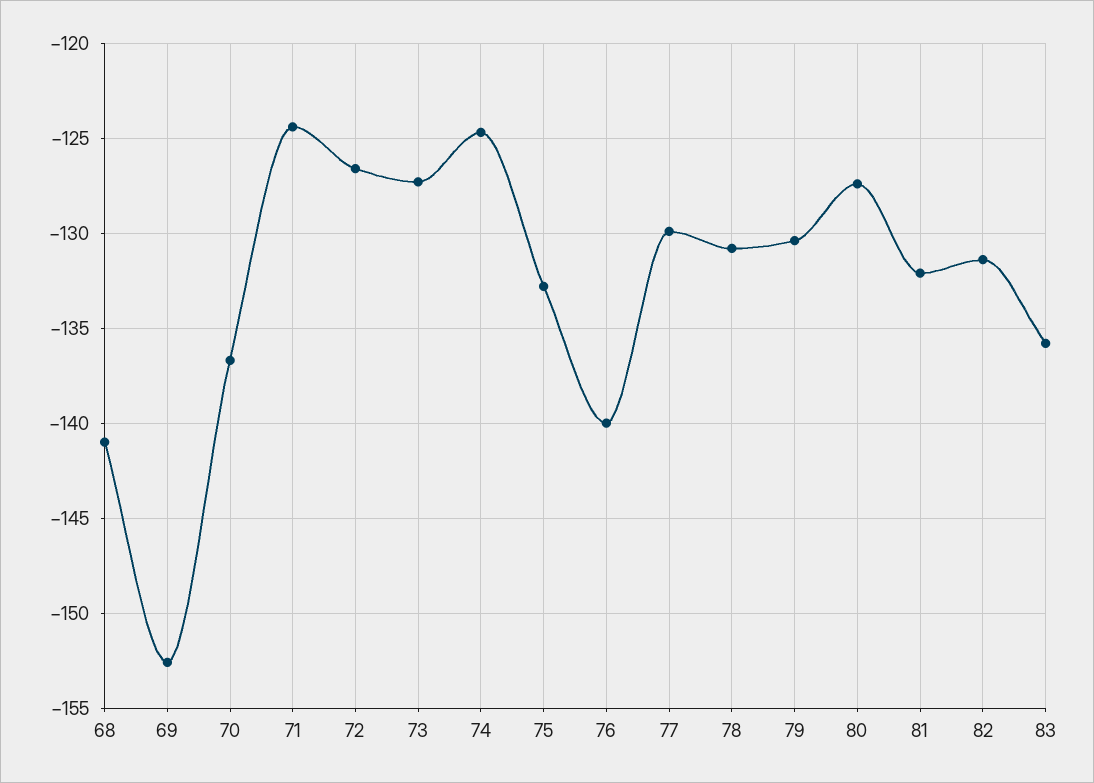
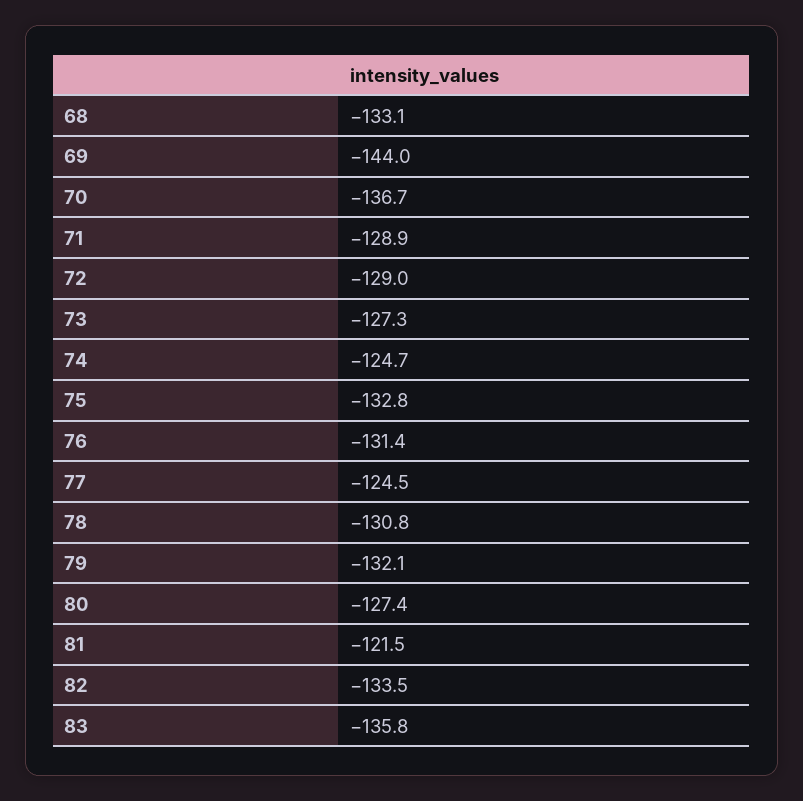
68: -141 -> -133.1
69: -152.5 -> -144
71: -124.5 -> -128.9
72: -126.5 -> -129
76: -140 -> -131.4
77: -130 -> -124.5
79: -130.5 -> -132.1
81: -132 -> -121.5
82: -131.5 -> -133.5

